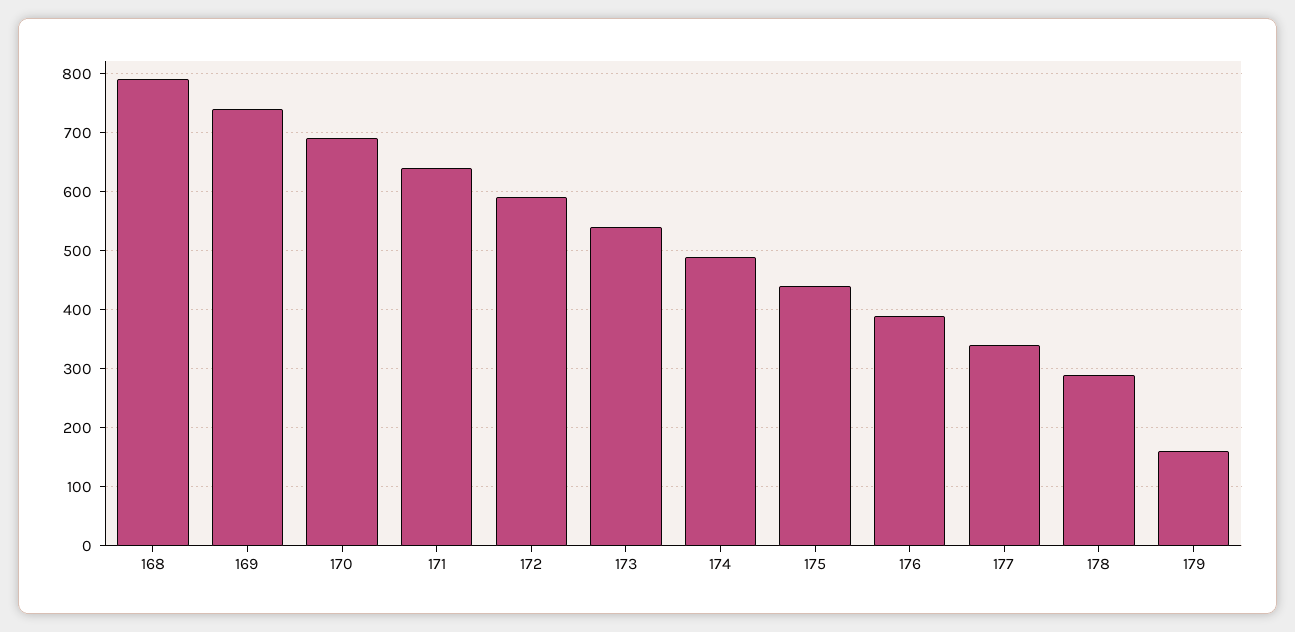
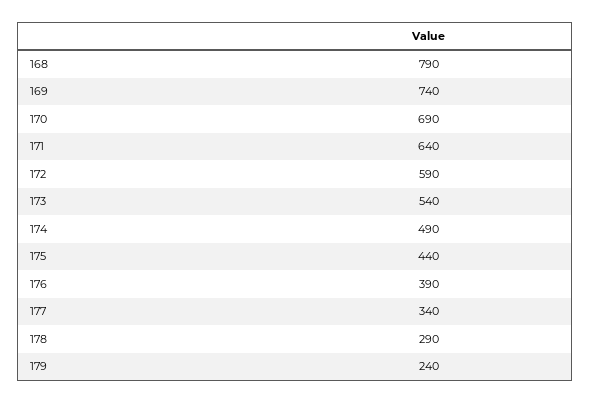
179: 160 -> 240

